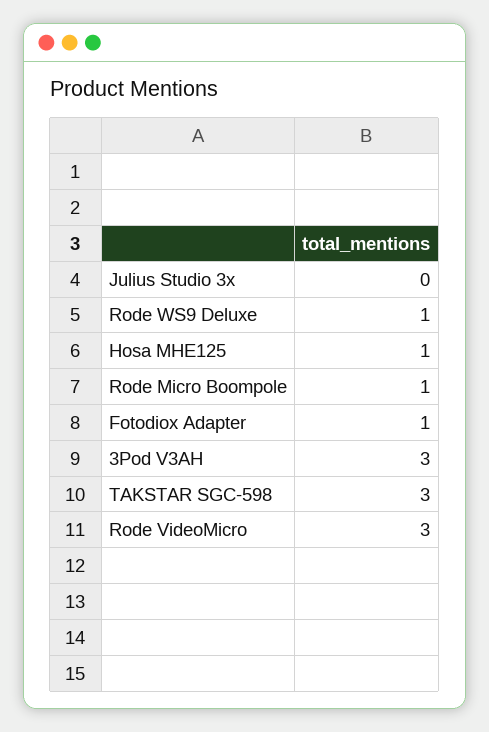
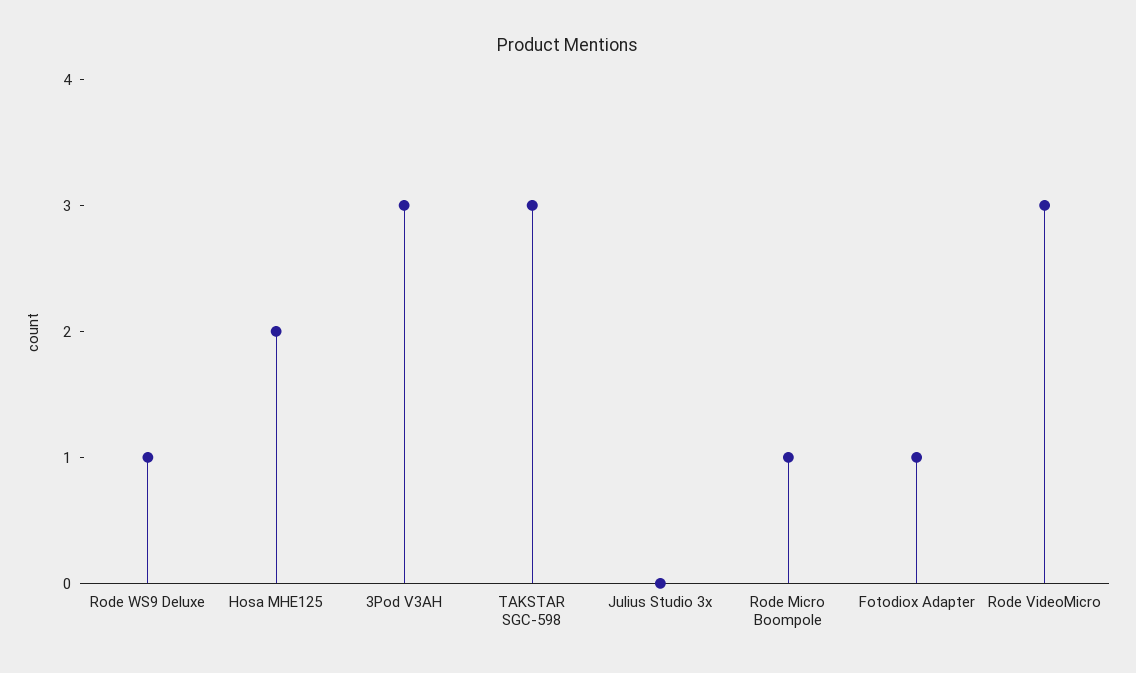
Hosa MHE125: 1 -> 2

